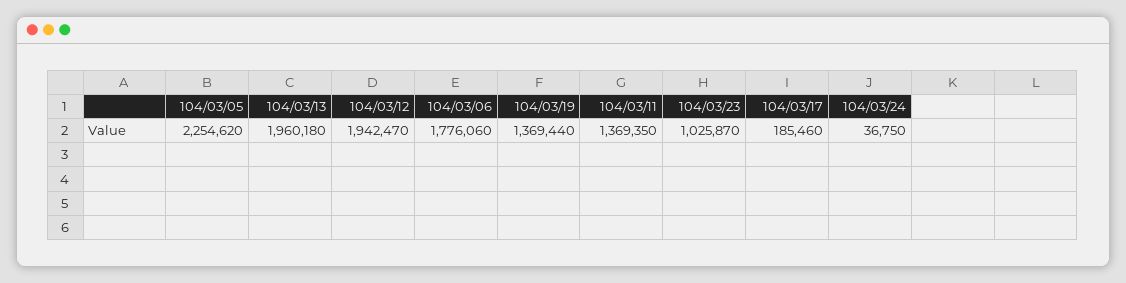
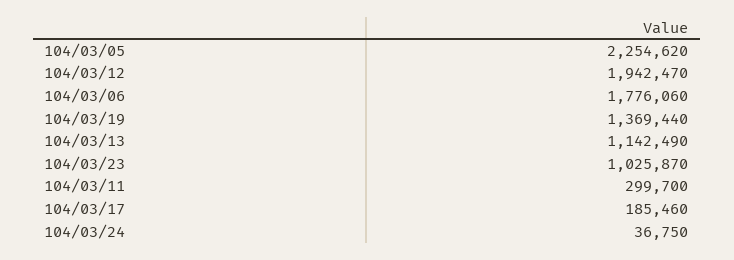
104/03/13: 1960180 -> 1142490
104/03/11: 1369350 -> 299700

